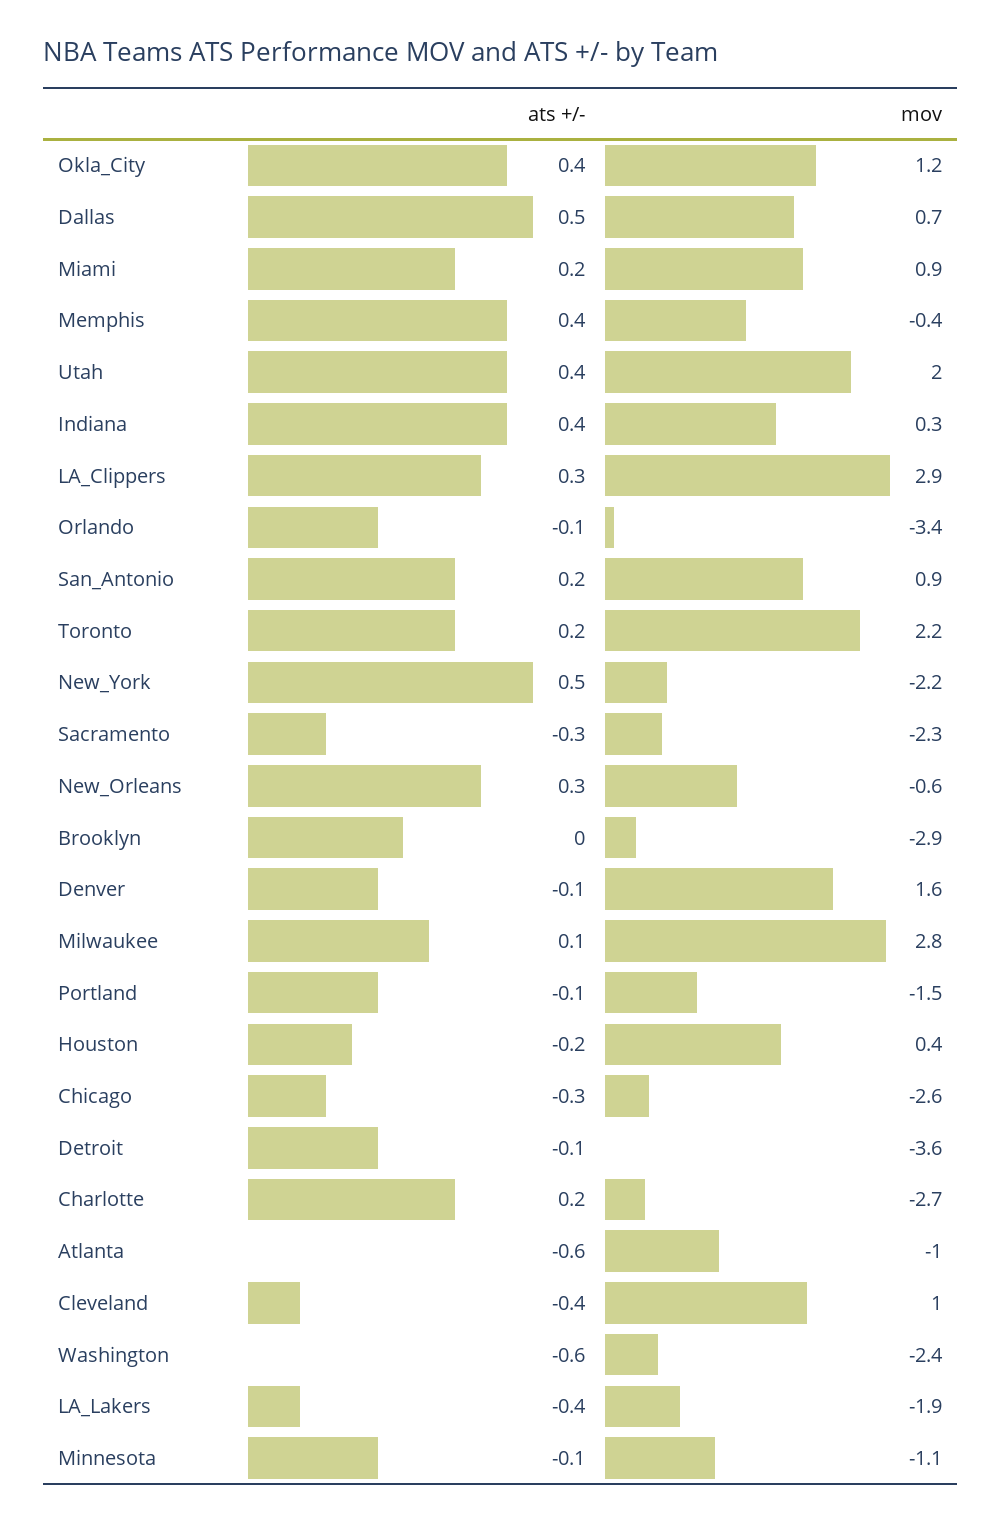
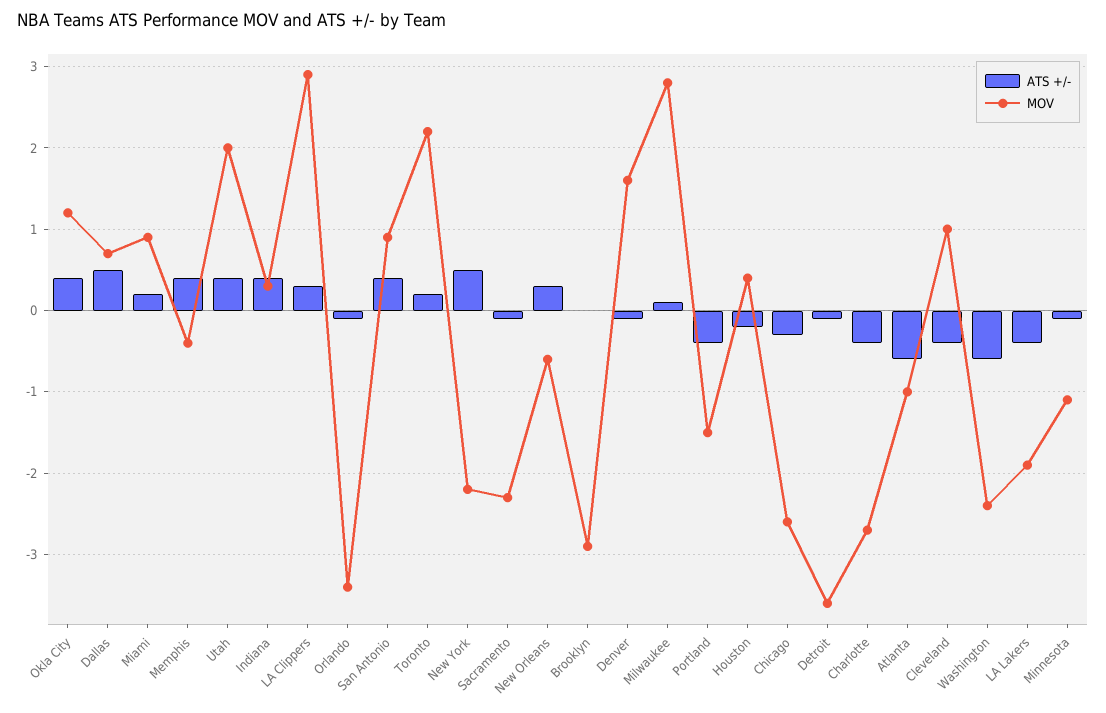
ats +/-, San_Antonio: 0.2 -> 0.4
ats +/-, Sacramento: -0.3 -> -0.1
ats +/-, Portland: -0.1 -> -0.4
ats +/-, Charlotte: 0.2 -> -0.4

